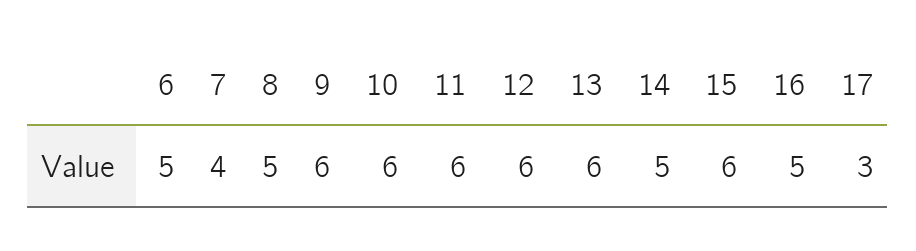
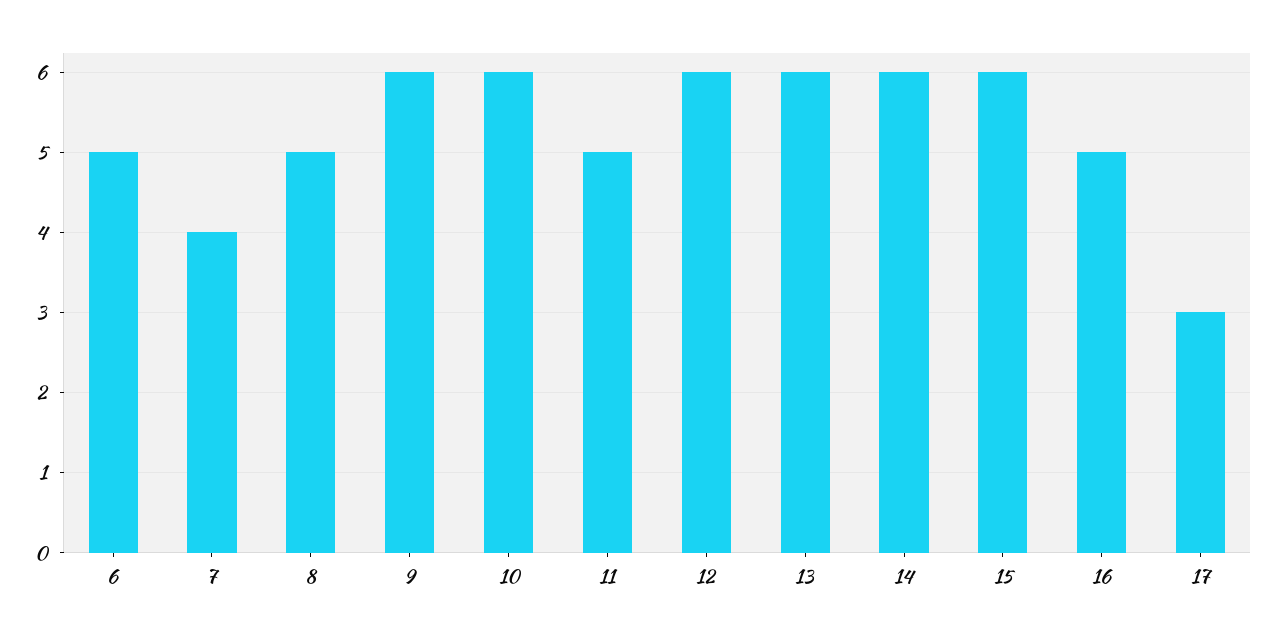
11: 6 -> 5
14: 5 -> 6

